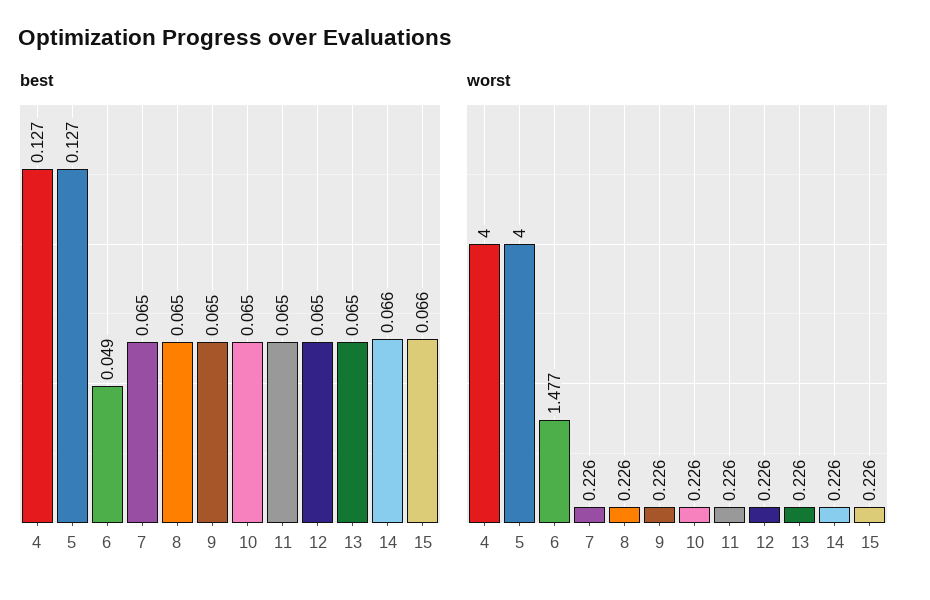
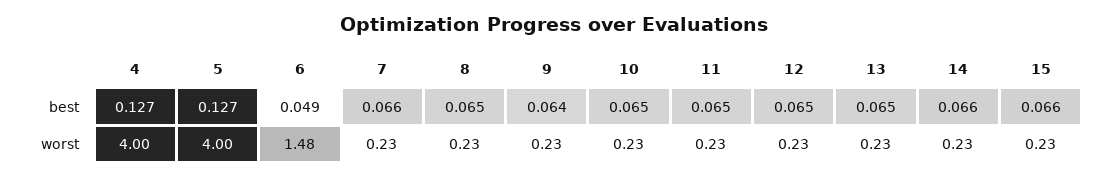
best, 7: 0.065 -> 0.066
best, 9: 0.065 -> 0.064

